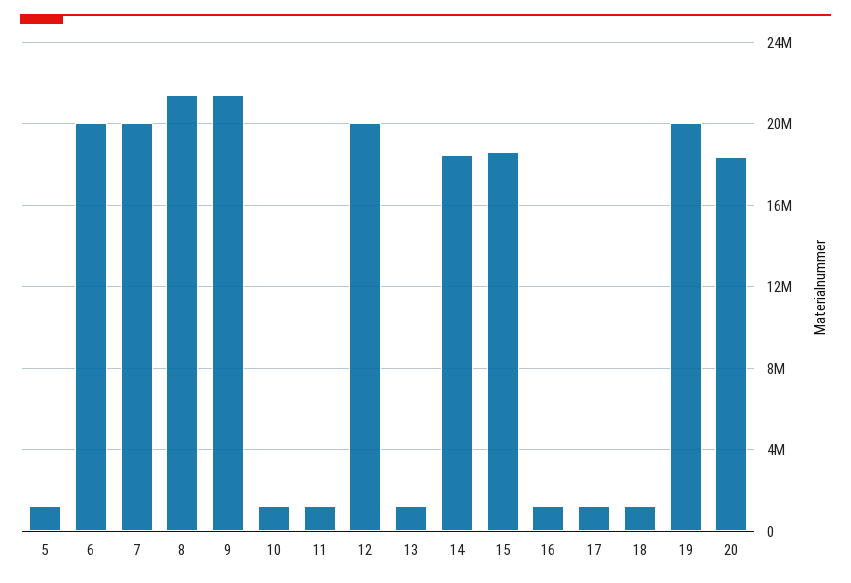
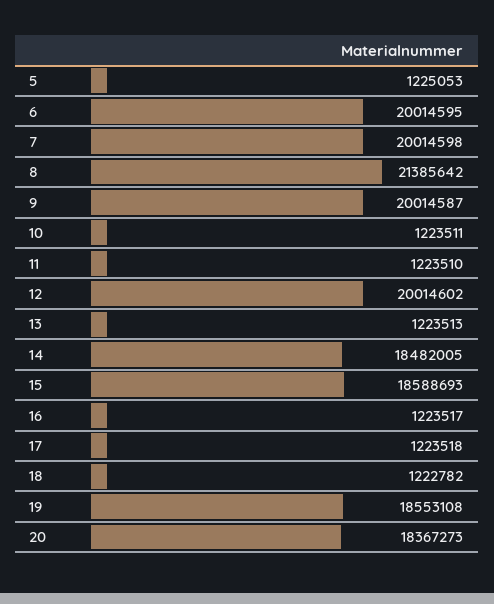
9: 21500000 -> 20014587
19: 20000000 -> 18553108

